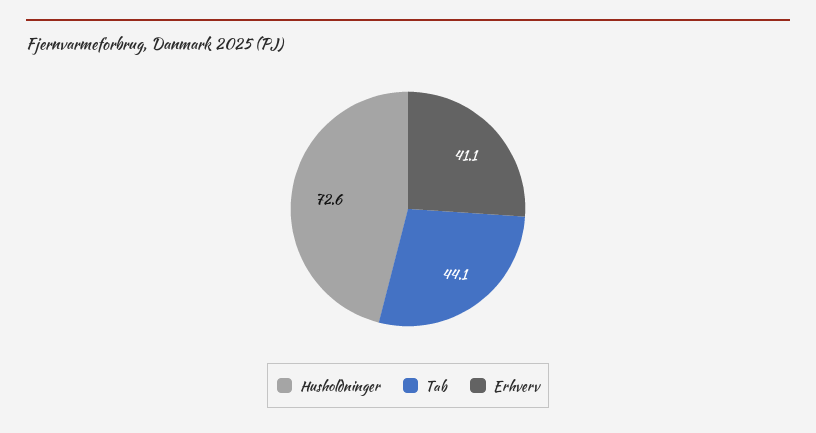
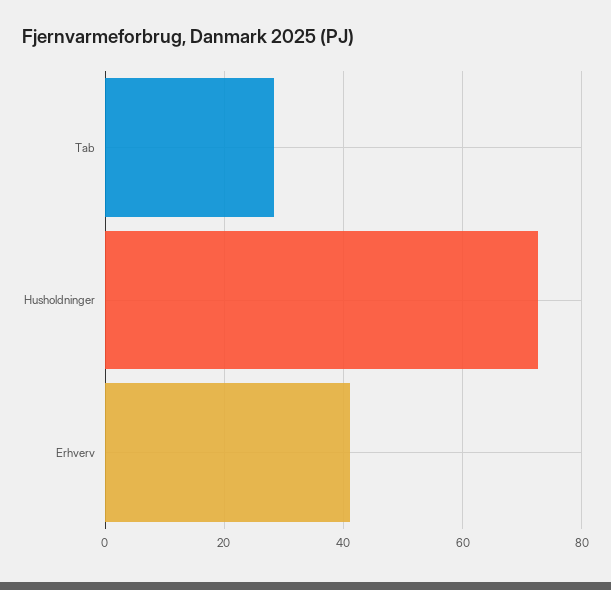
Tab: 44.1 -> 28

